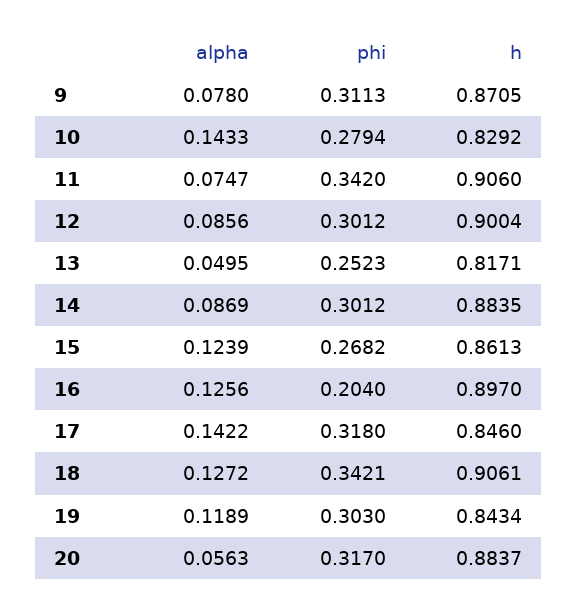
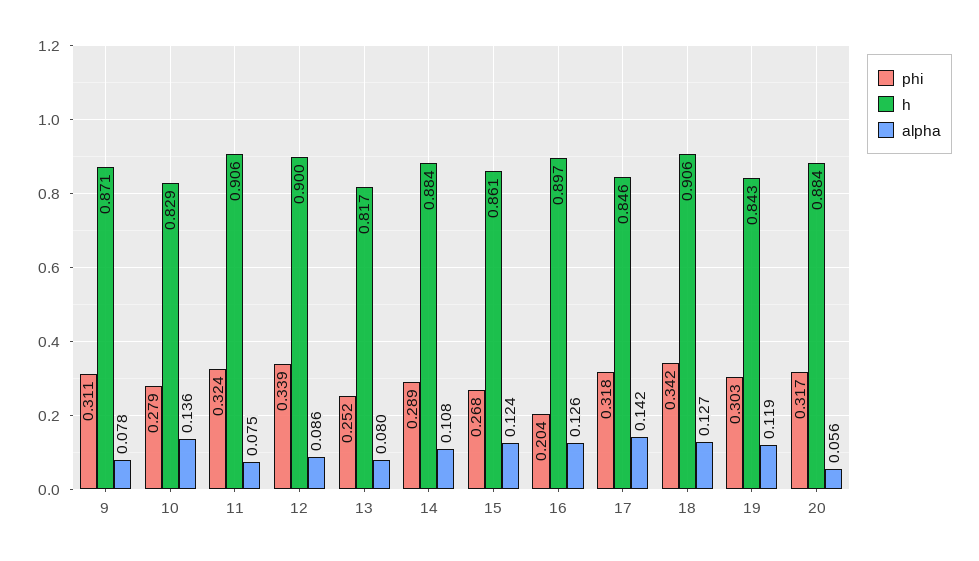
alpha, 10: 0.1433 -> 0.136
phi, 11: 0.342 -> 0.324
phi, 12: 0.3012 -> 0.339
alpha, 13: 0.0495 -> 0.08
alpha, 14: 0.0869 -> 0.108
phi, 14: 0.3012 -> 0.289

